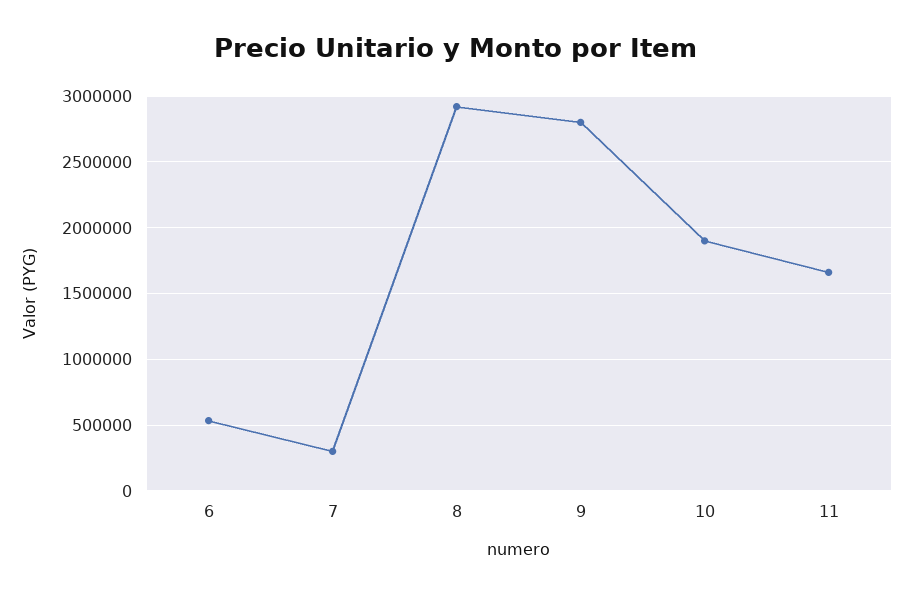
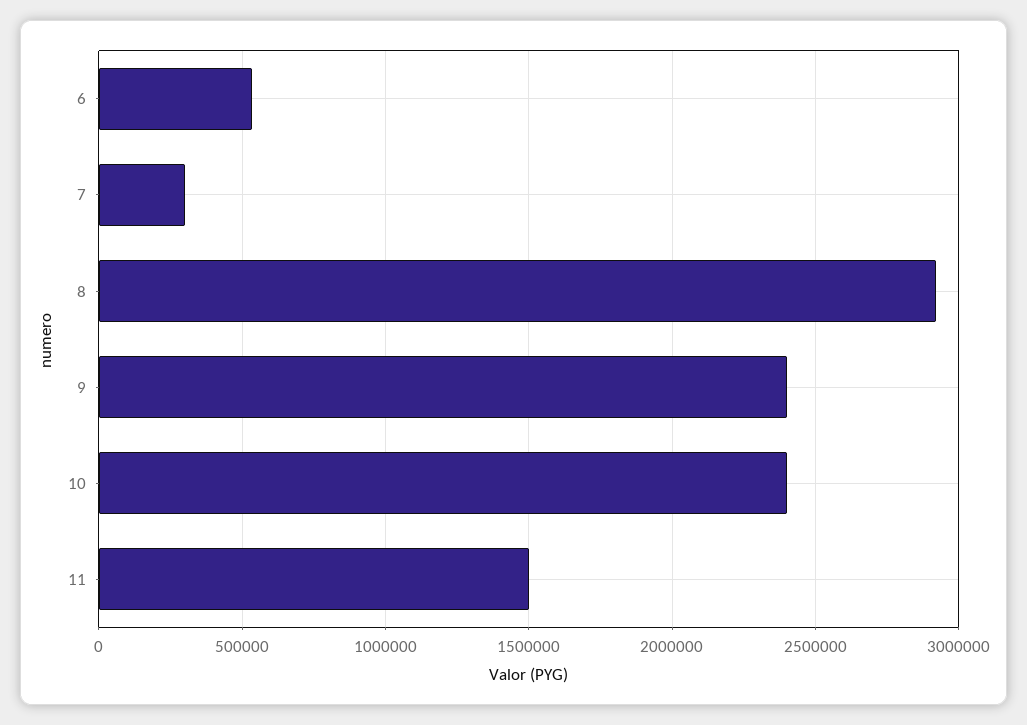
9: 2800000 -> 2400000
10: 1900000 -> 2400000
11: 1650000 -> 1500000

